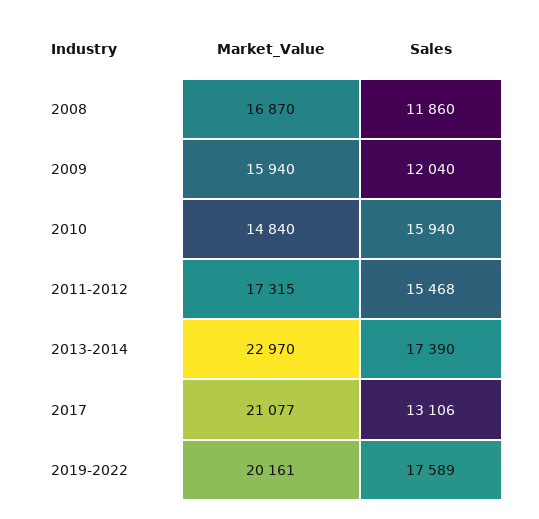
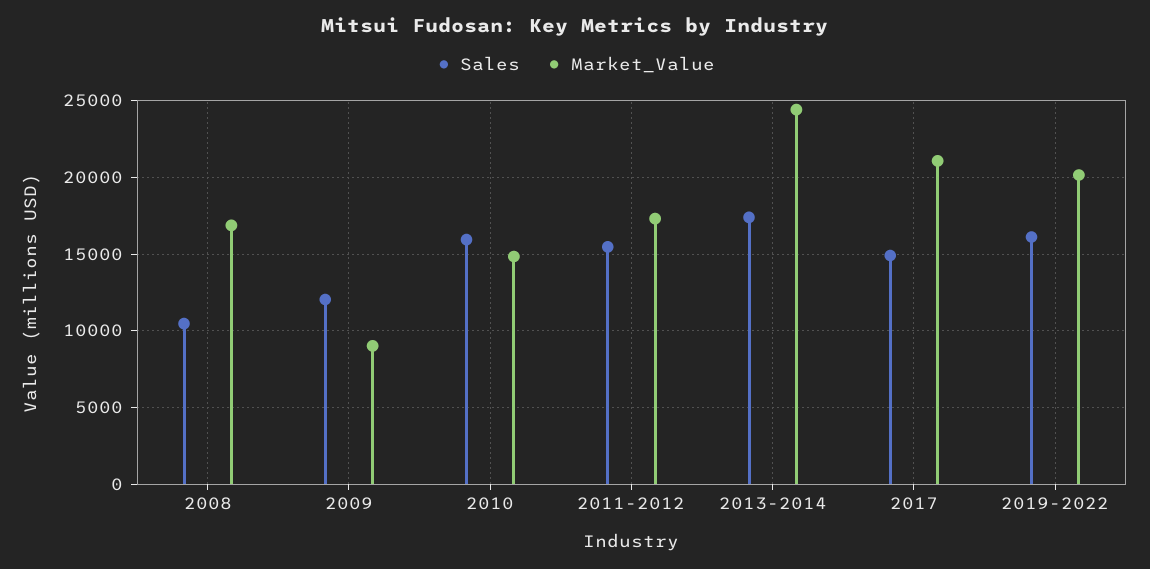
Sales, 2008: 11860 -> 10500
Market_Value, 2009: 15940 -> 9000
Market_Value, 2013-2014: 22970 -> 24500
Sales, 2017: 13106 -> 15000
Sales, 2019-2022: 17589 -> 16000

